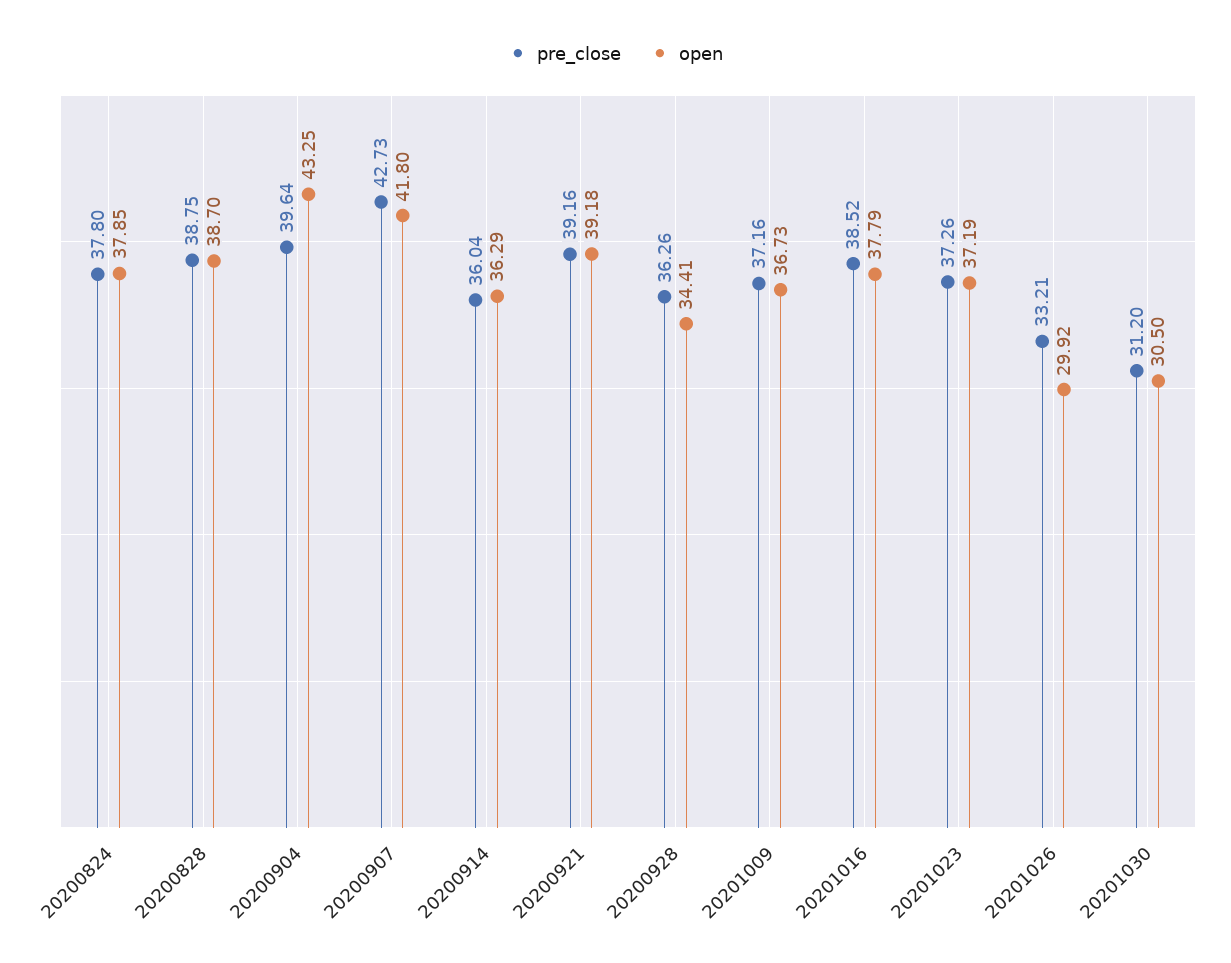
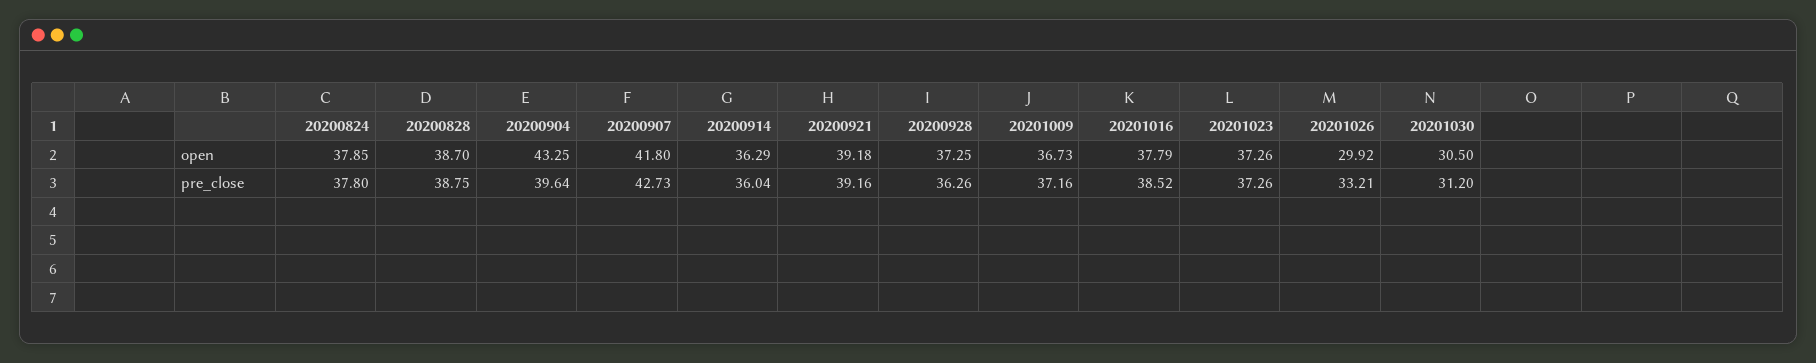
open, 20200928: 34.41 -> 37.25
open, 20201023: 37.19 -> 37.26

